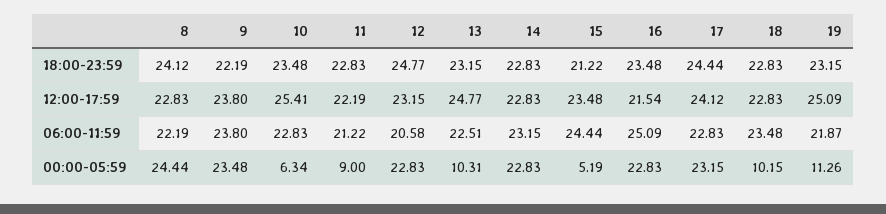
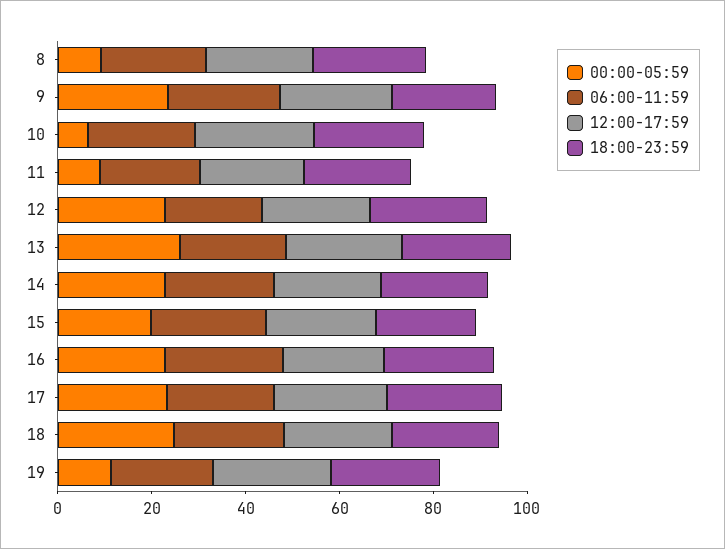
00:00-05:59, 8: 24.44 -> 10
00:00-05:59, 13: 10.31 -> 25
00:00-05:59, 15: 5.19 -> 20
00:00-05:59, 18: 10.15 -> 25

